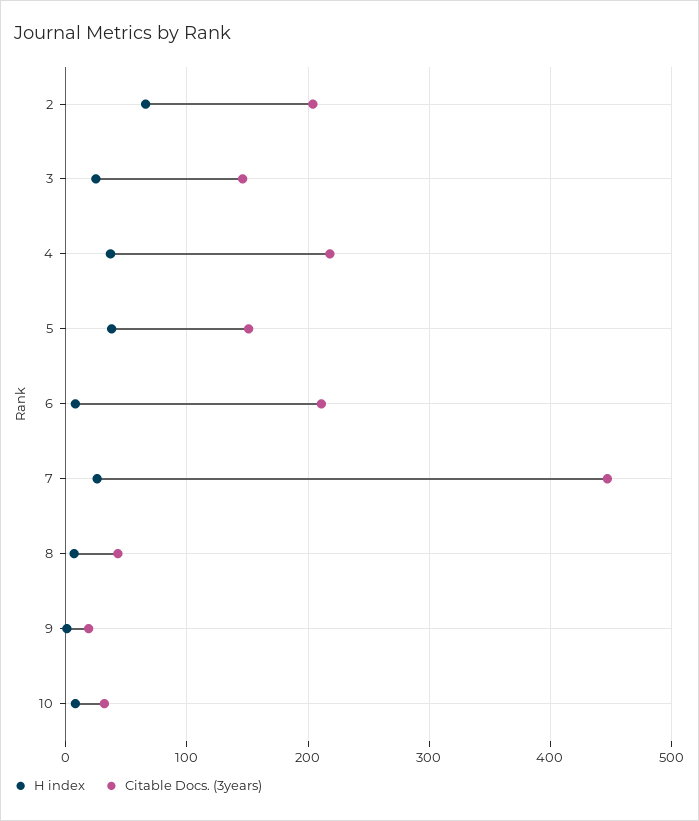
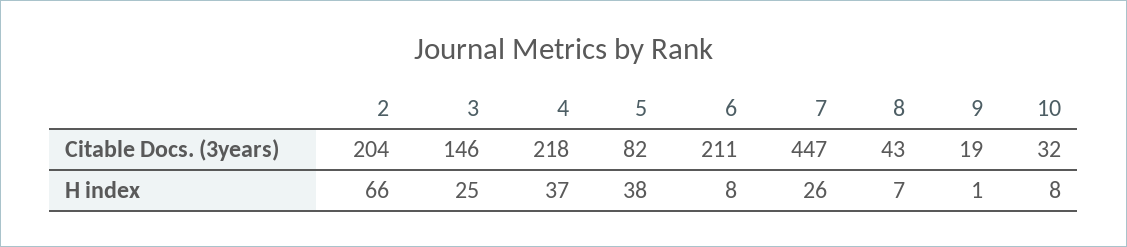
Citable Docs. (3years), 5: 150 -> 82

